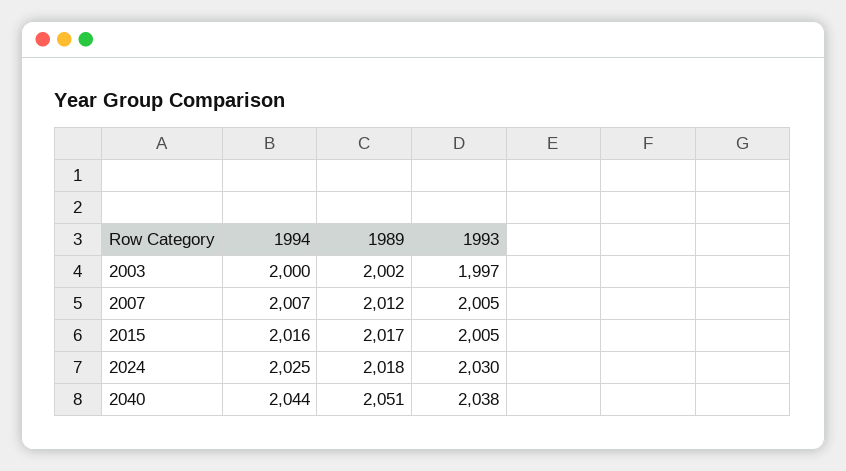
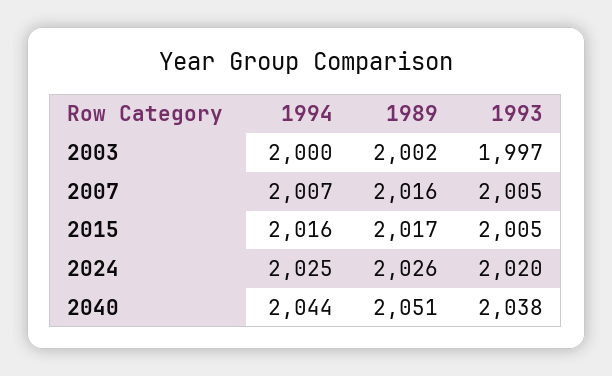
1989, 2007: 2012 -> 2016
1989, 2024: 2018 -> 2026
1993, 2024: 2030 -> 2020

